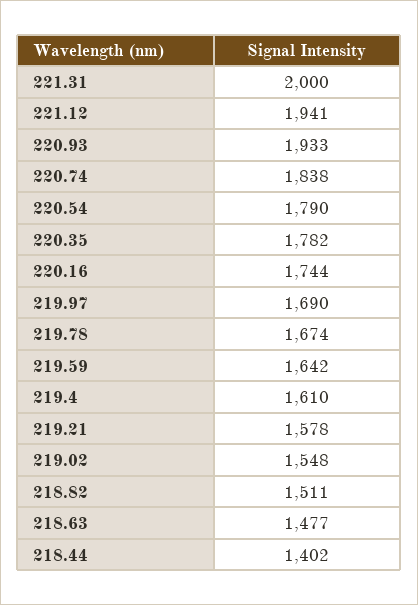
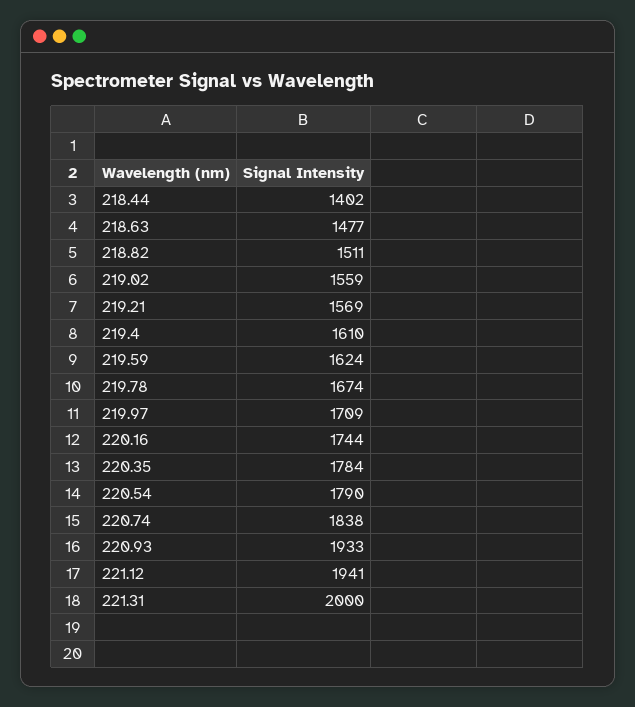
220.35: 1782 -> 1784
219.97: 1690 -> 1709
219.59: 1642 -> 1624
219.21: 1578 -> 1569
219.02: 1548 -> 1559

